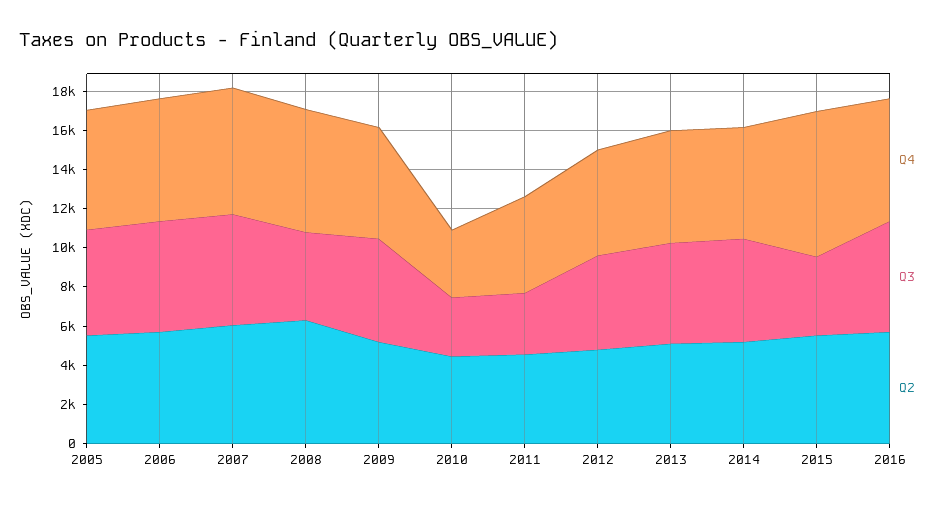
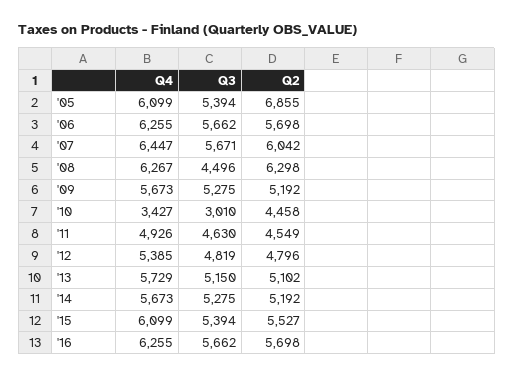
Q2, 2005: 5500 -> 6855
Q3, 2011: 3000 -> 4630
Q4, 2015: 7500 -> 6099
Q3, 2015: 4000 -> 5394

